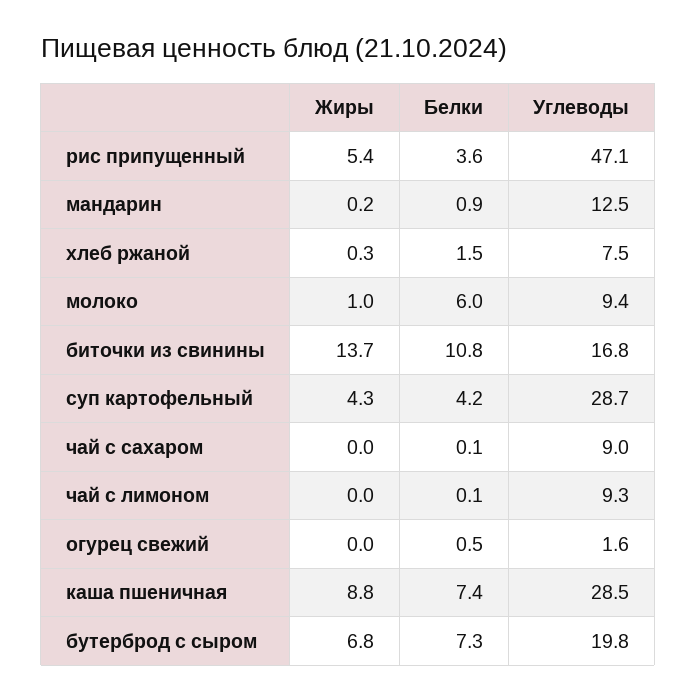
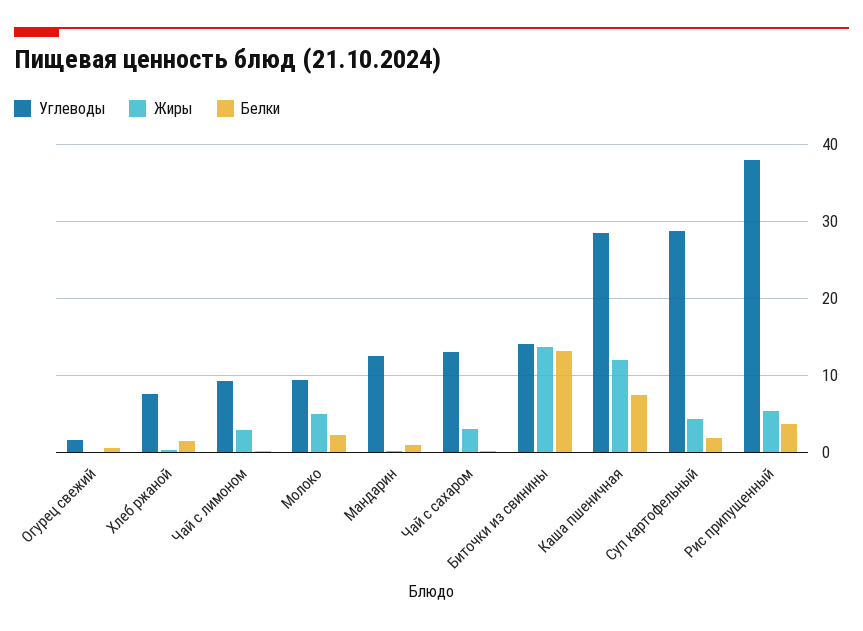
Углеводы, рис припущенный: 47.1 -> 38
Жиры, молоко: 1 -> 5
Белки, молоко: 6 -> 2
Белки, биточки из свинины: 10.8 -> 13
Углеводы, биточки из свинины: 16.8 -> 14
Белки, суп картофельный: 4.2 -> 2
Жиры, чай с сахаром: 0 -> 3
Углеводы, чай с сахаром: 9 -> 13
Жиры, чай с лимоном: 0 -> 3
Жиры, каша пшеничная: 8.8 -> 12
Жиры, бутерброд с сыром: 6.8 -> none
Белки, бутерброд с сыром: 7.3 -> none
Углеводы, бутерброд с сыром: 19.8 -> none

